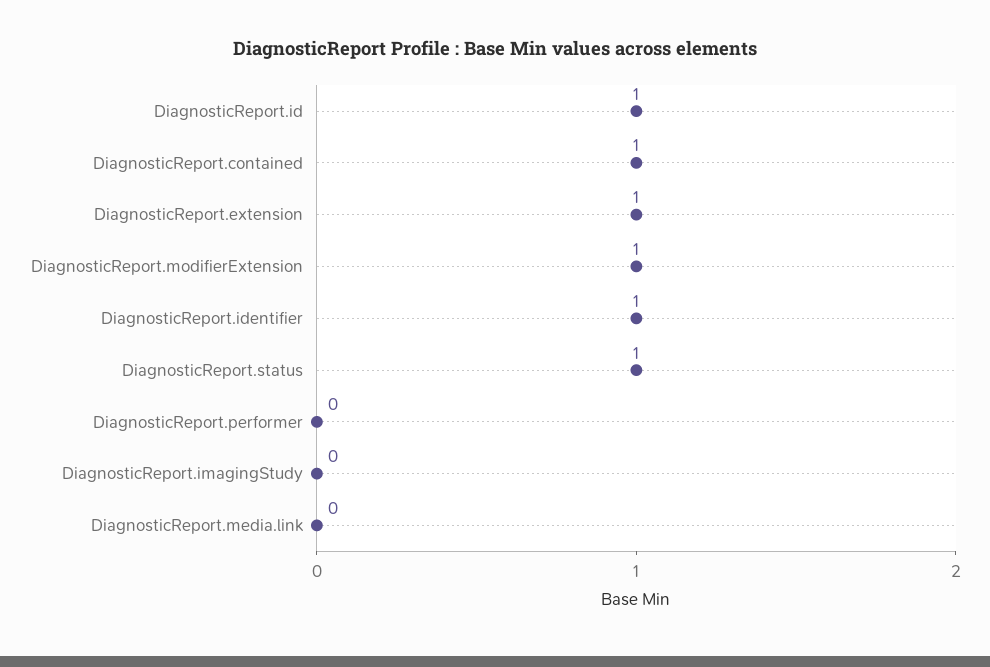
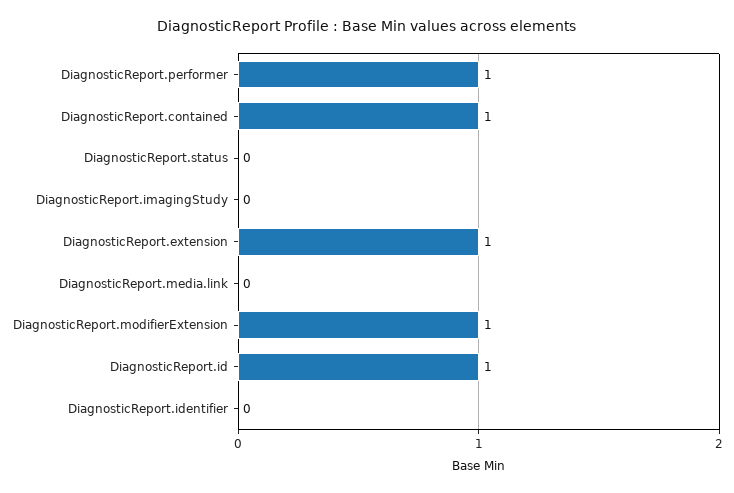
DiagnosticReport.identifier: 1 -> 0
DiagnosticReport.status: 1 -> 0
DiagnosticReport.performer: 0 -> 1

